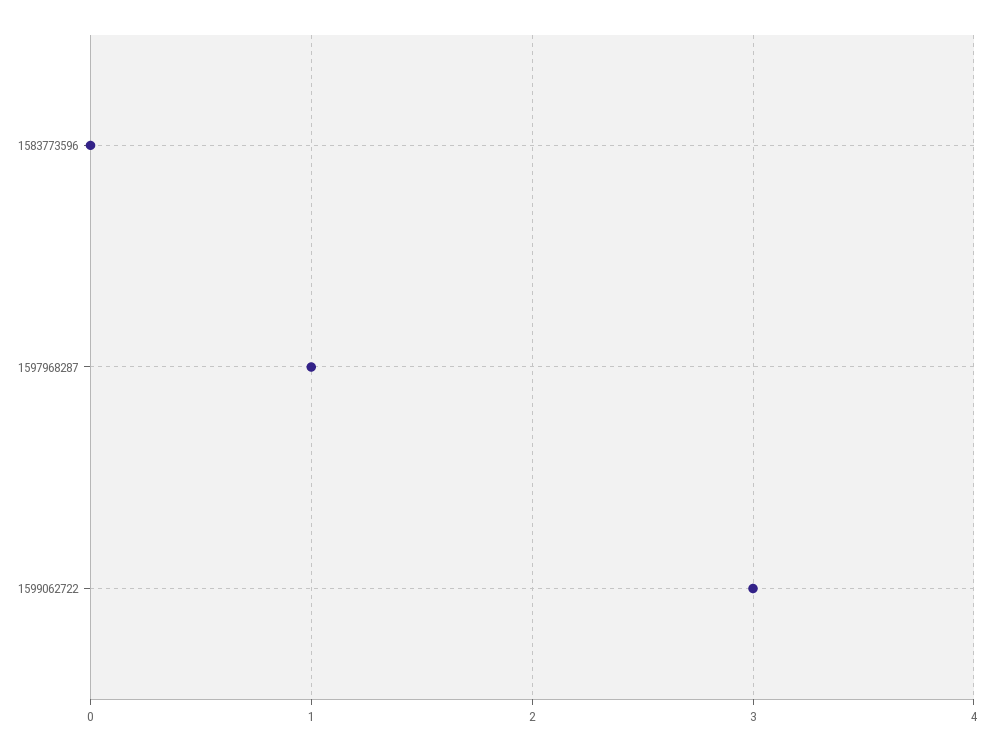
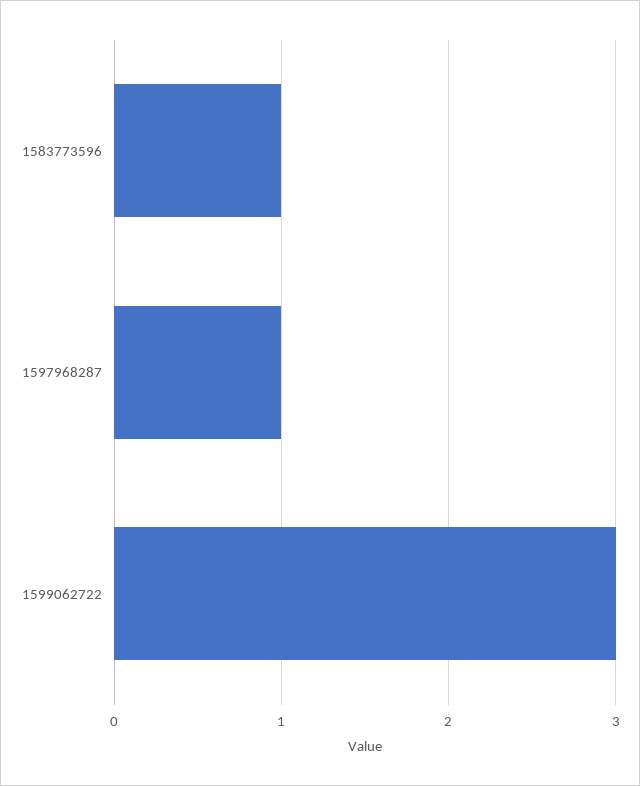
1583773596: 0 -> 1

